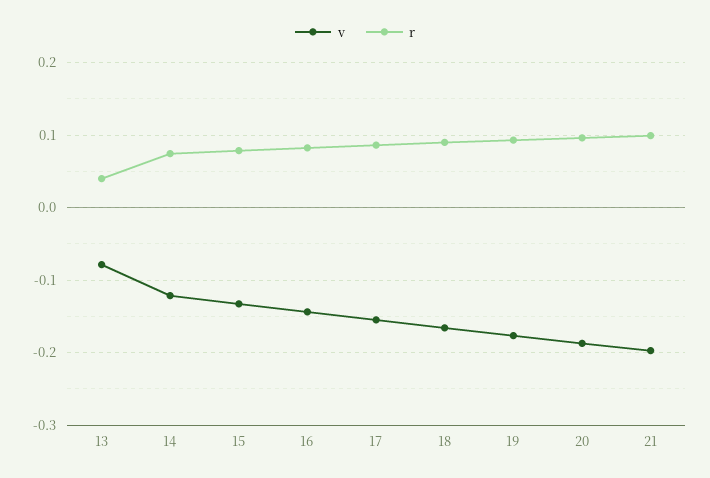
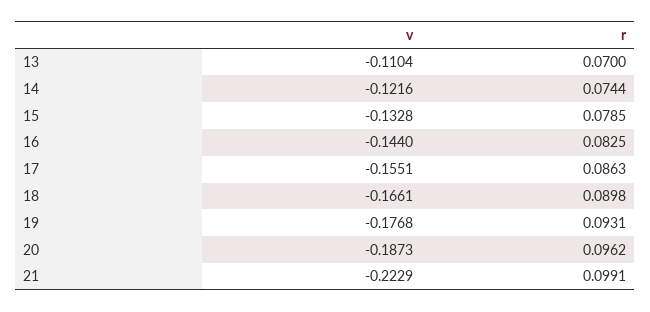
v, 13: -0.08 -> -0.1104
r, 13: 0.04 -> 0.07
v, 21: -0.2 -> -0.2229

